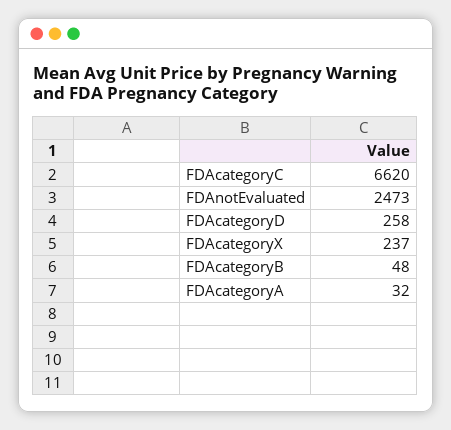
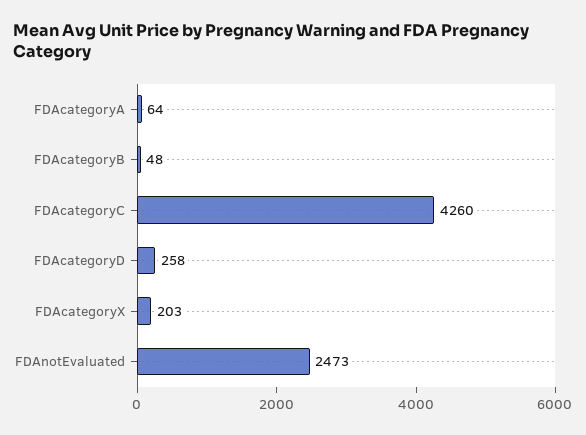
FDAcategoryC: 6620 -> 4260
FDAcategoryX: 237 -> 203
FDAcategoryA: 32 -> 64

